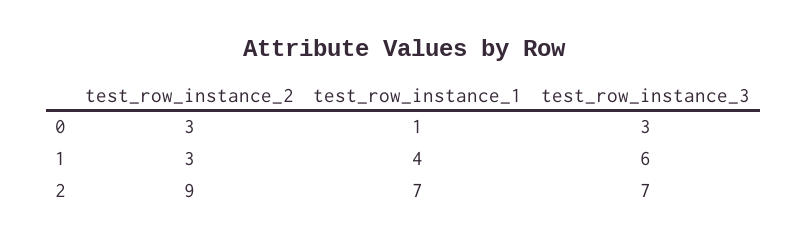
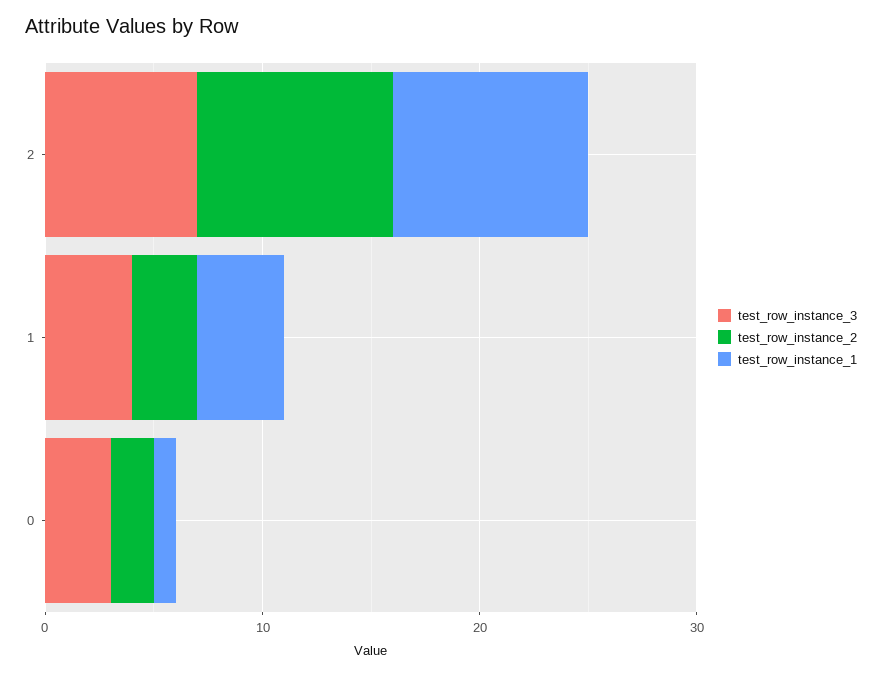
test_row_instance_2, 0: 3 -> 2
test_row_instance_3, 1: 6 -> 4
test_row_instance_1, 2: 7 -> 9

